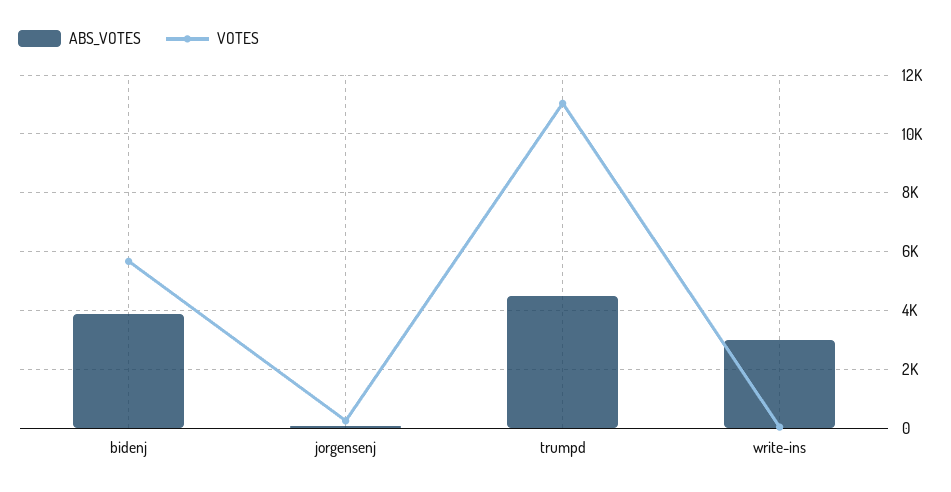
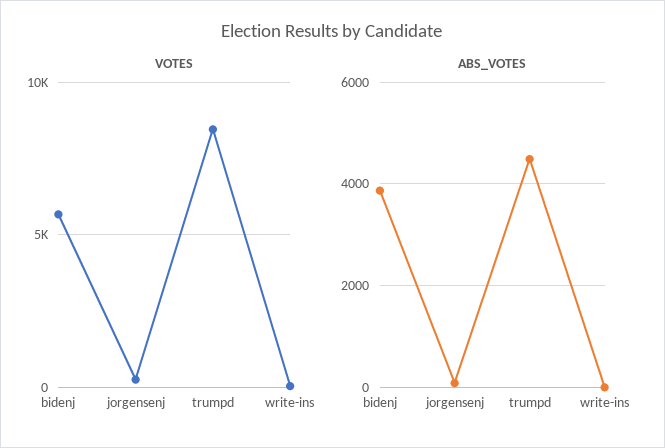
VOTES, trumpd: 11000 -> 8500
ABS_VOTES, write-ins: 3000 -> 0

